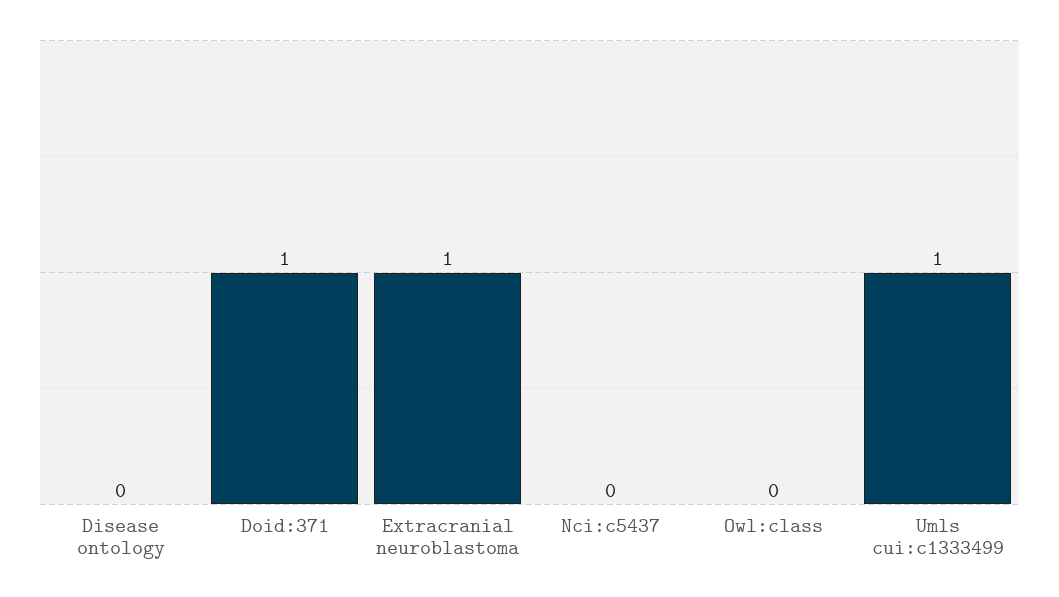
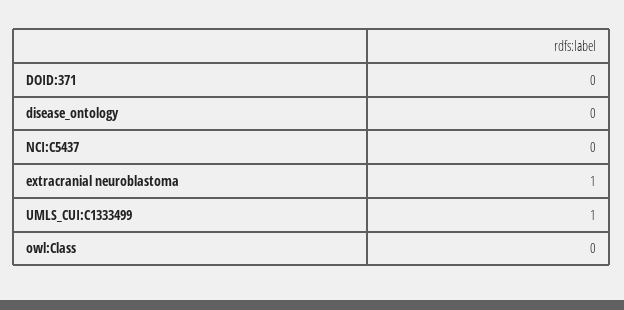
Doid:371: 1 -> 0

